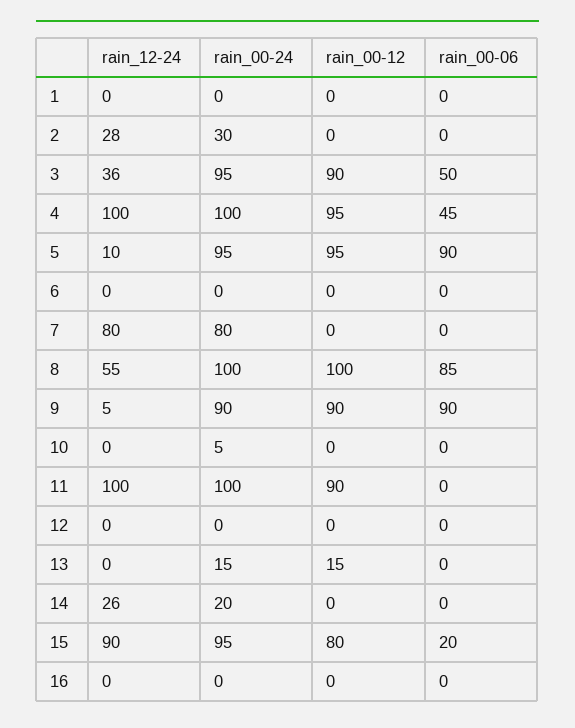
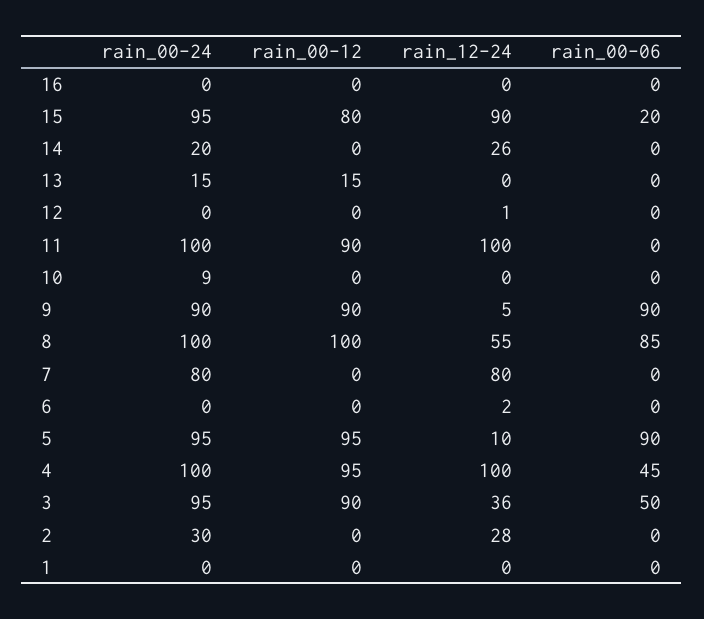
rain_12-24, 6: 0 -> 2
rain_00-24, 10: 5 -> 9
rain_12-24, 12: 0 -> 1

